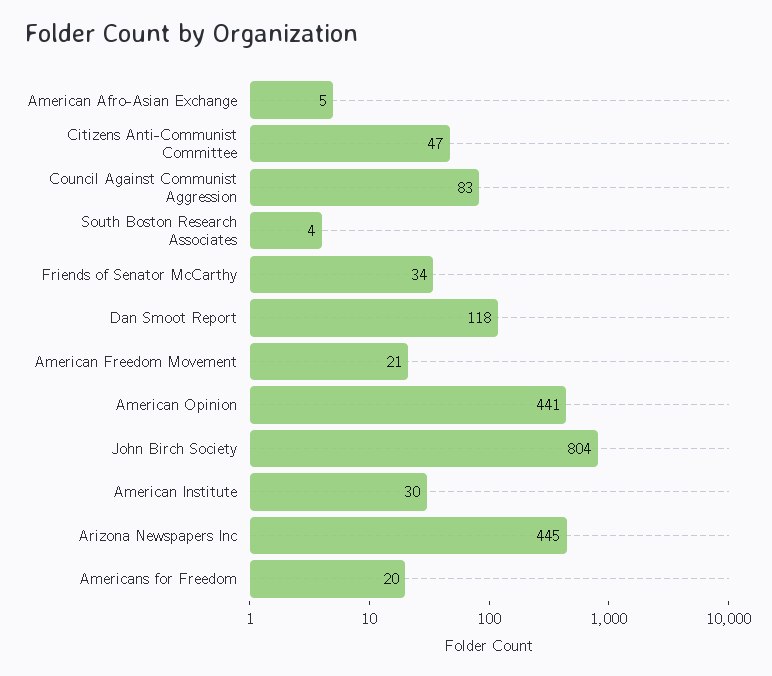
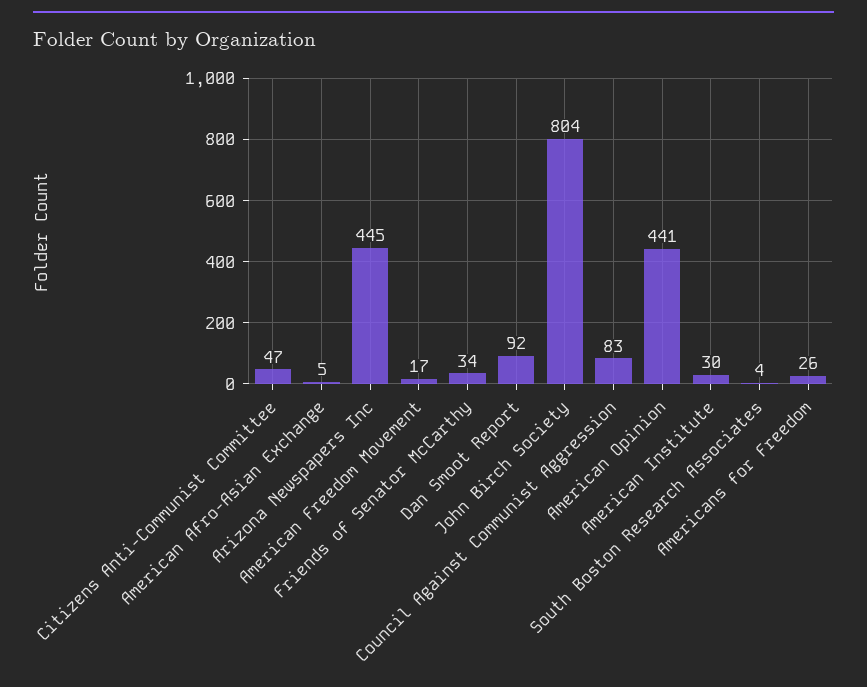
Dan Smoot Report: 118 -> 92
American Freedom Movement: 21 -> 17
Americans for Freedom: 20 -> 26

